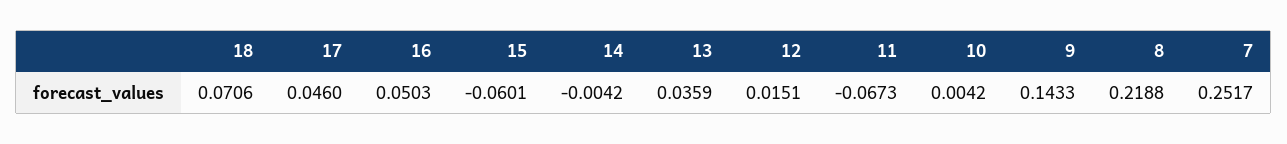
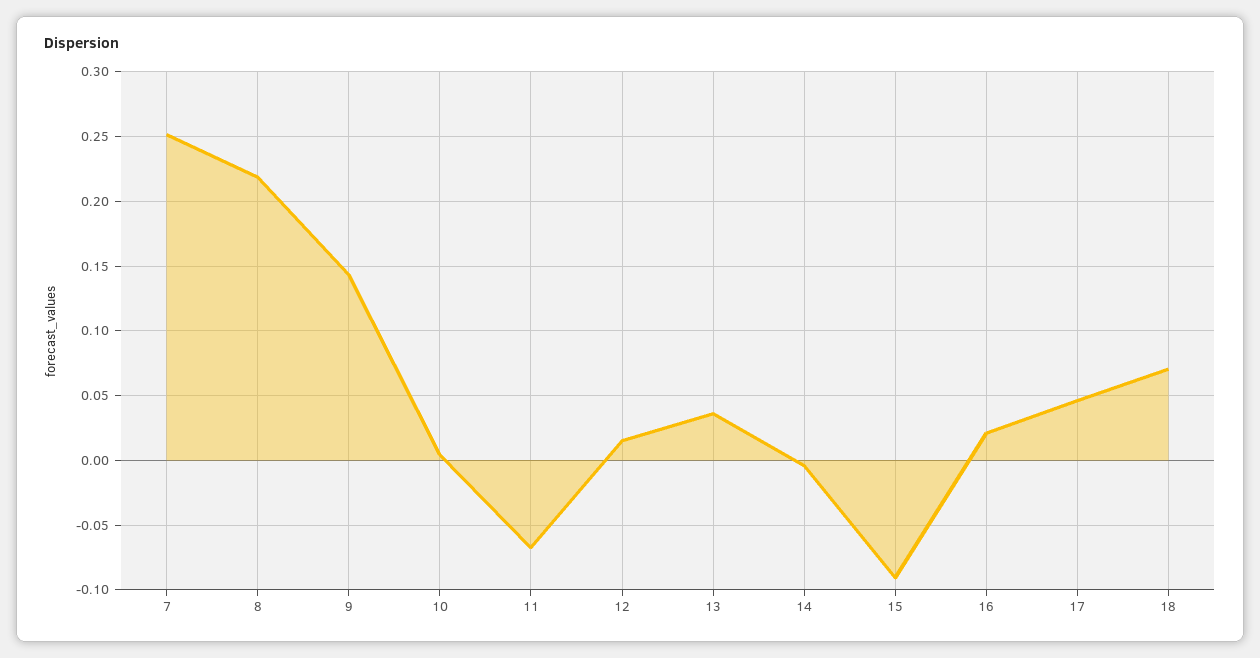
16: 0.0503 -> 0.02
15: -0.0601 -> -0.09

